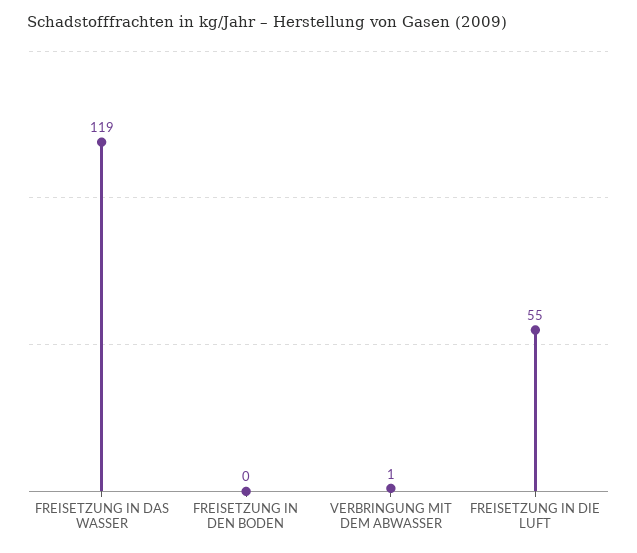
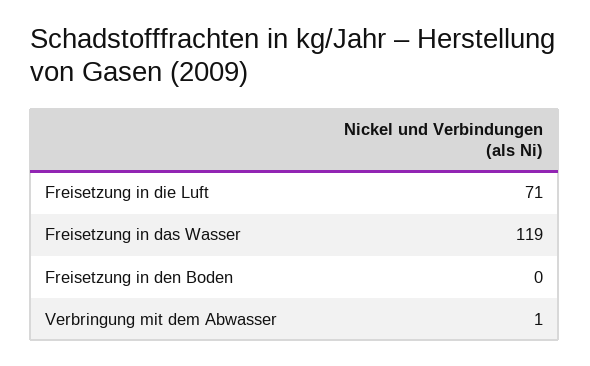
FREISETZUNG IN DIE LUFT: 55 -> 71

